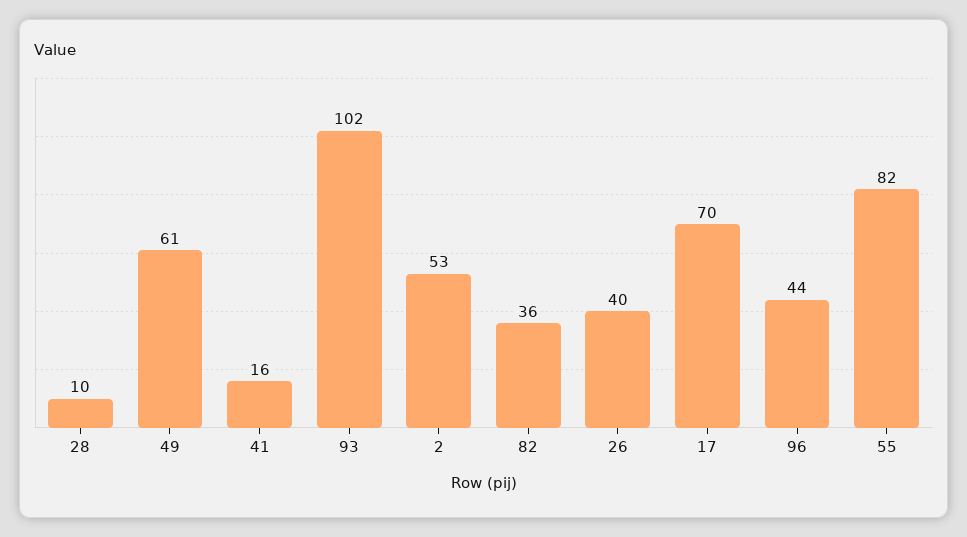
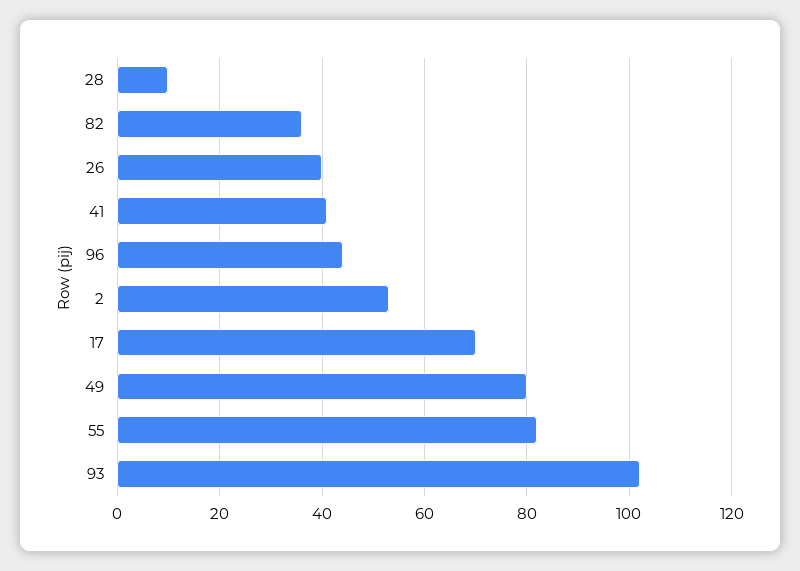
49: 61 -> 80
41: 16 -> 40

